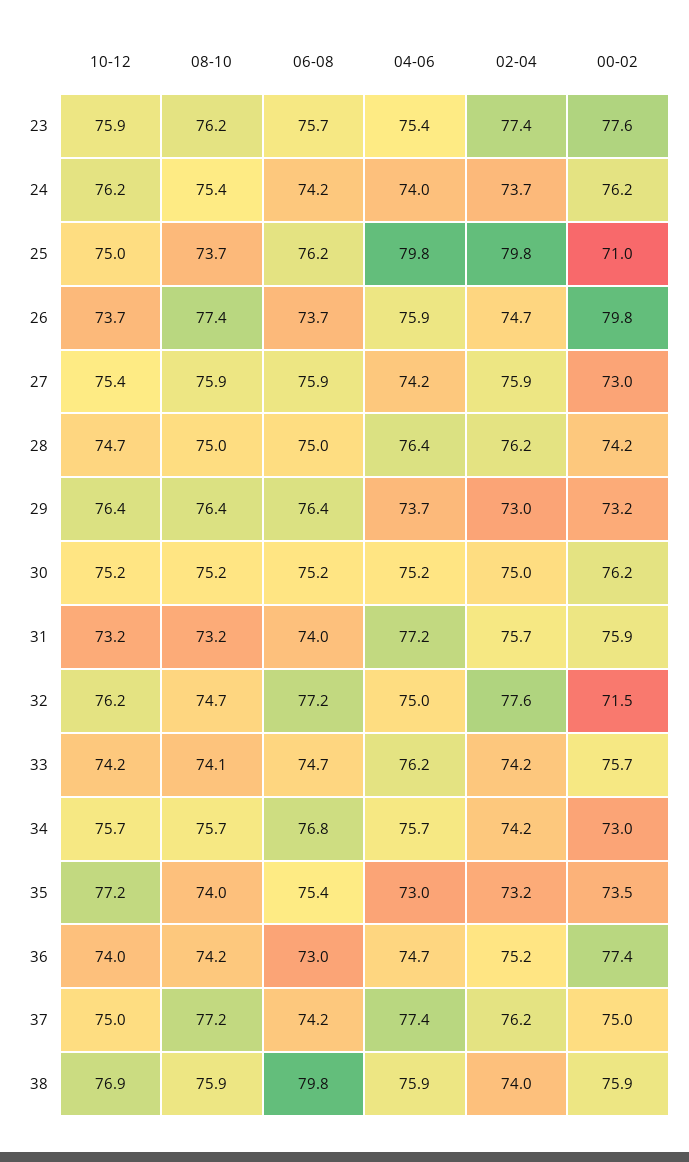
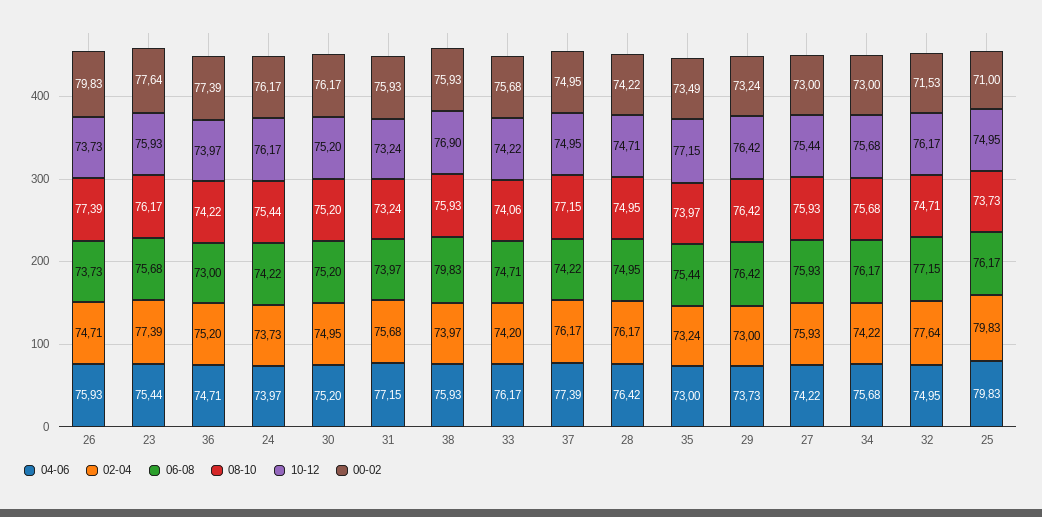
06-08, 34: 76.8 -> 76.17

